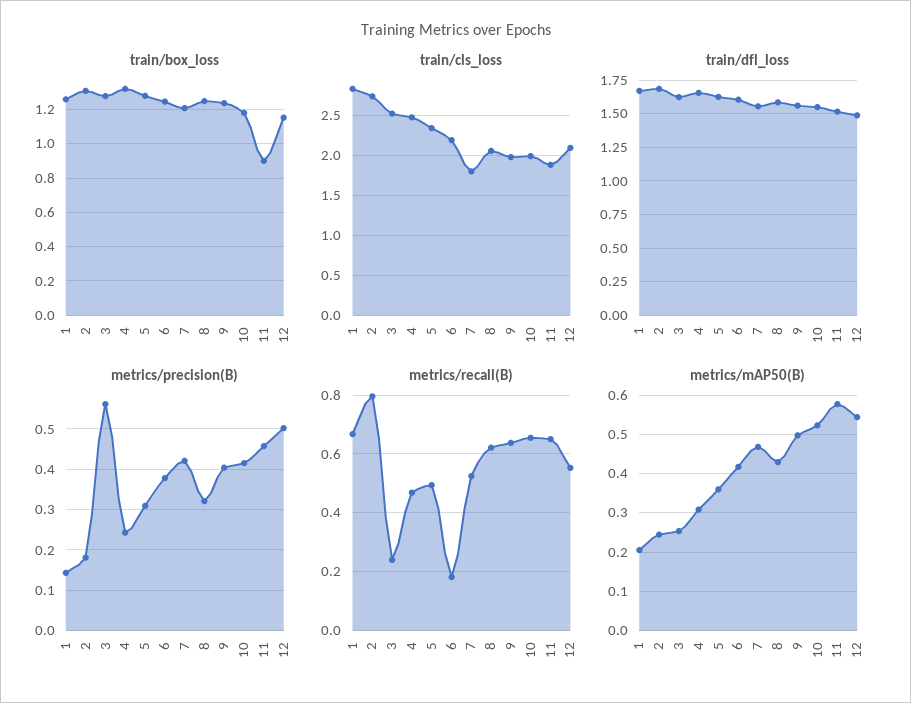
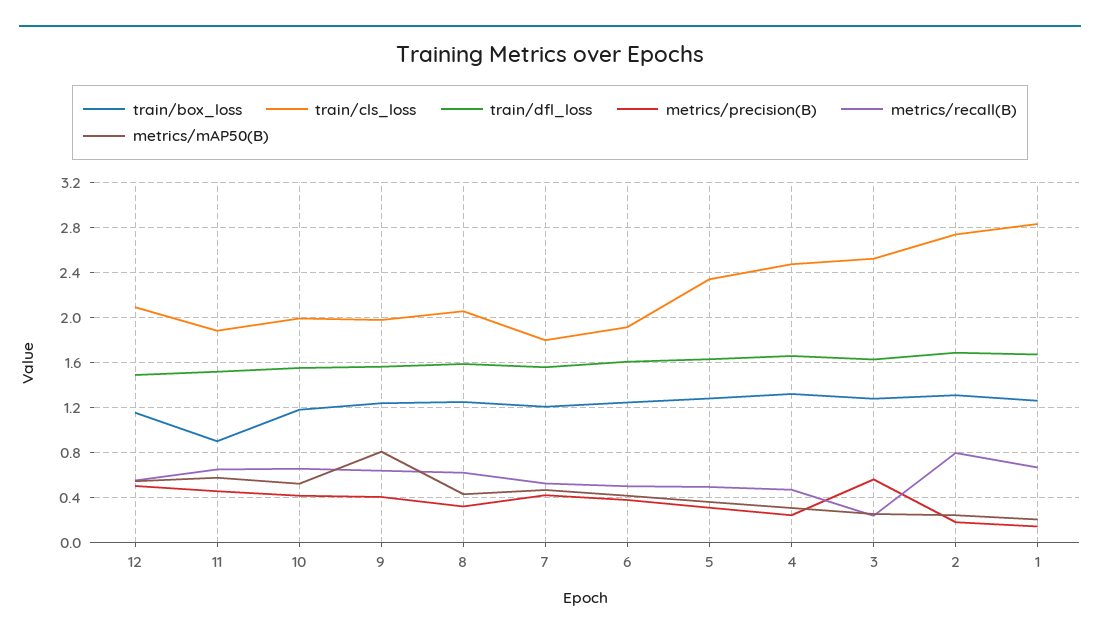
train/cls_loss, 6: 2.2 -> 1.9
metrics/recall(B), 6: 0.175 -> 0.5
metrics/mAP50(B), 9: 0.5 -> 0.8

